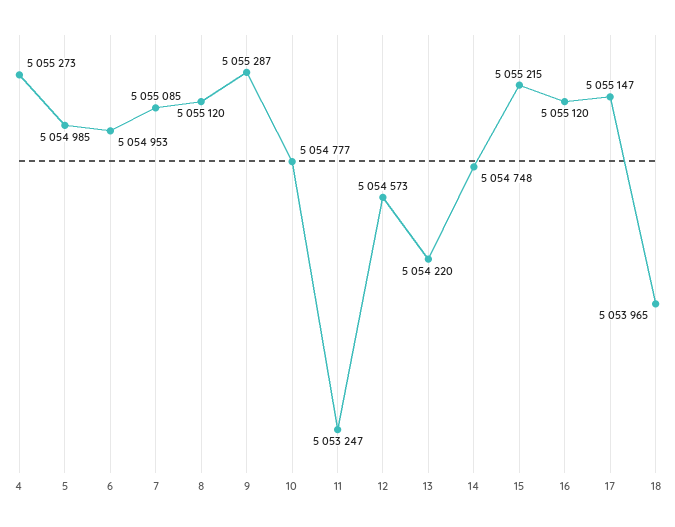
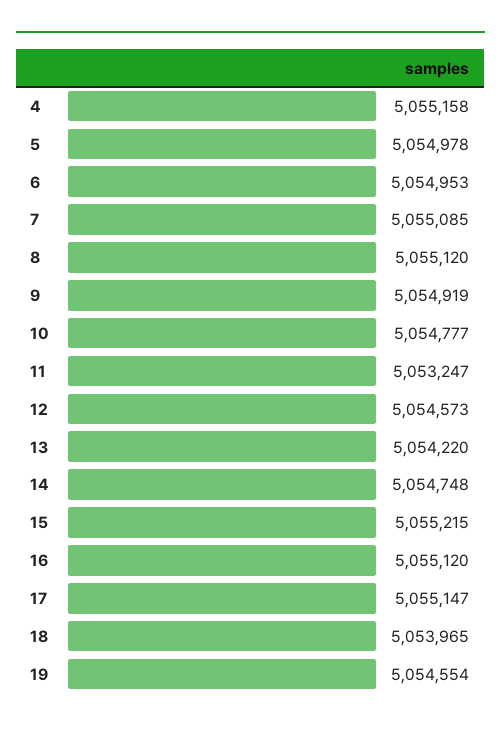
4: 5055273 -> 5055158
5: 5054985 -> 5054978
9: 5055287 -> 5054919
19: none -> 5054554

